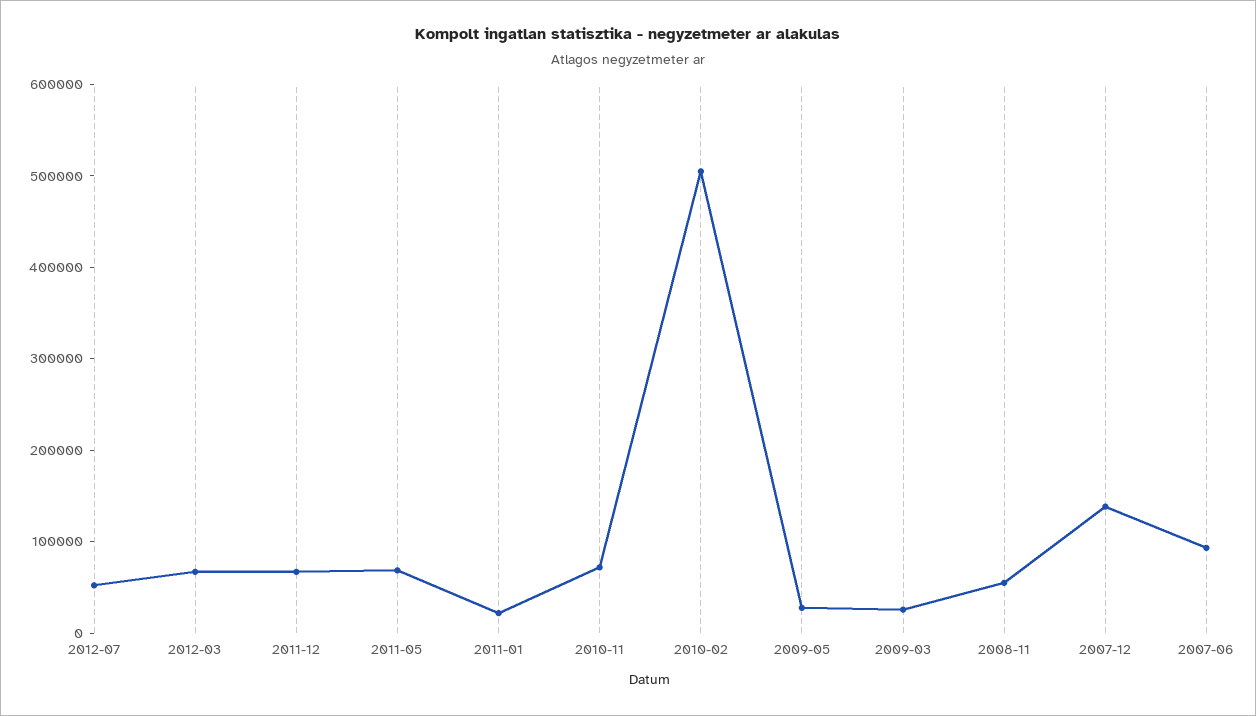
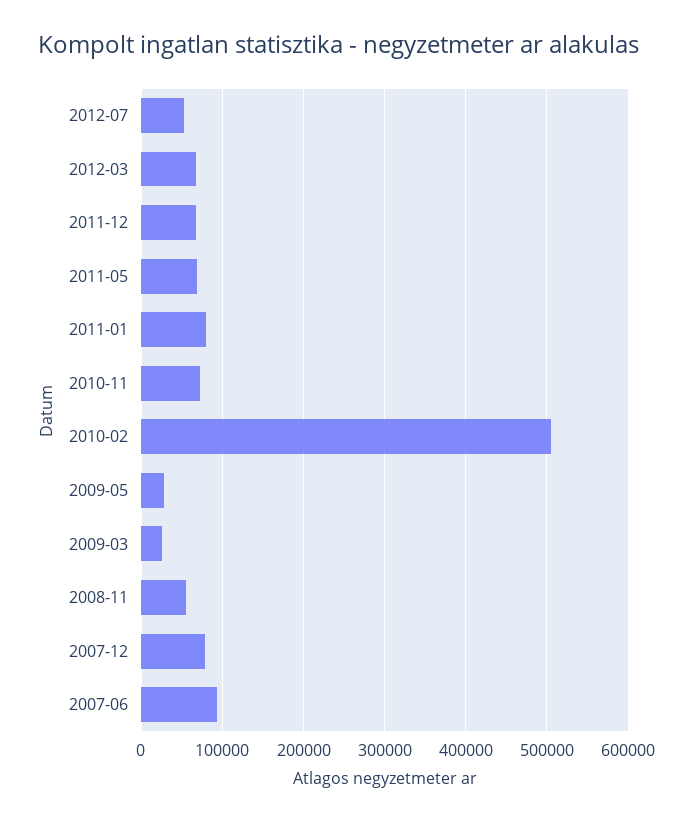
2011-01: 20000 -> 80000
2007-12: 140000 -> 80000

